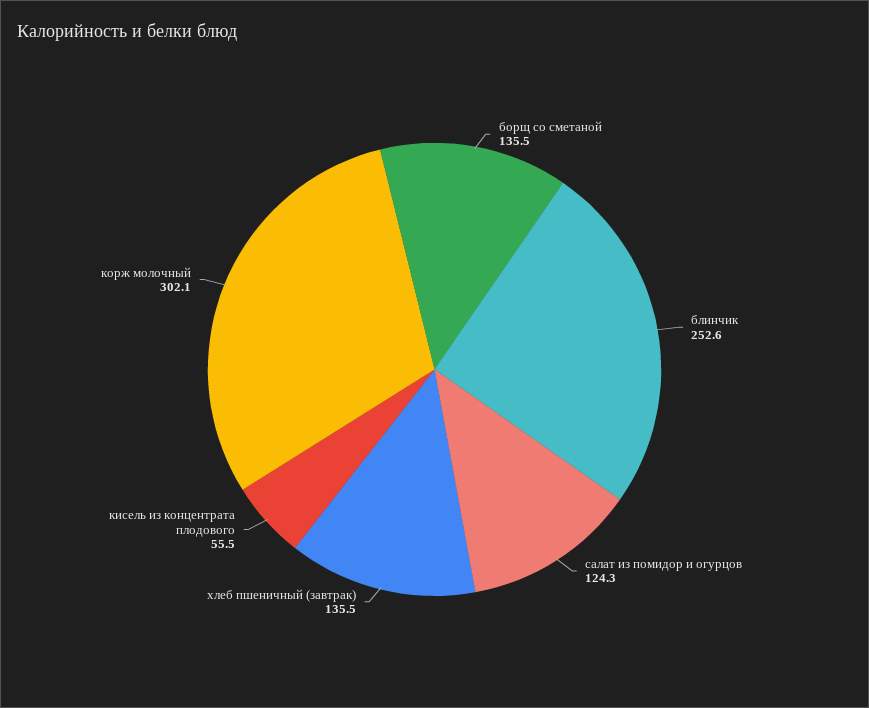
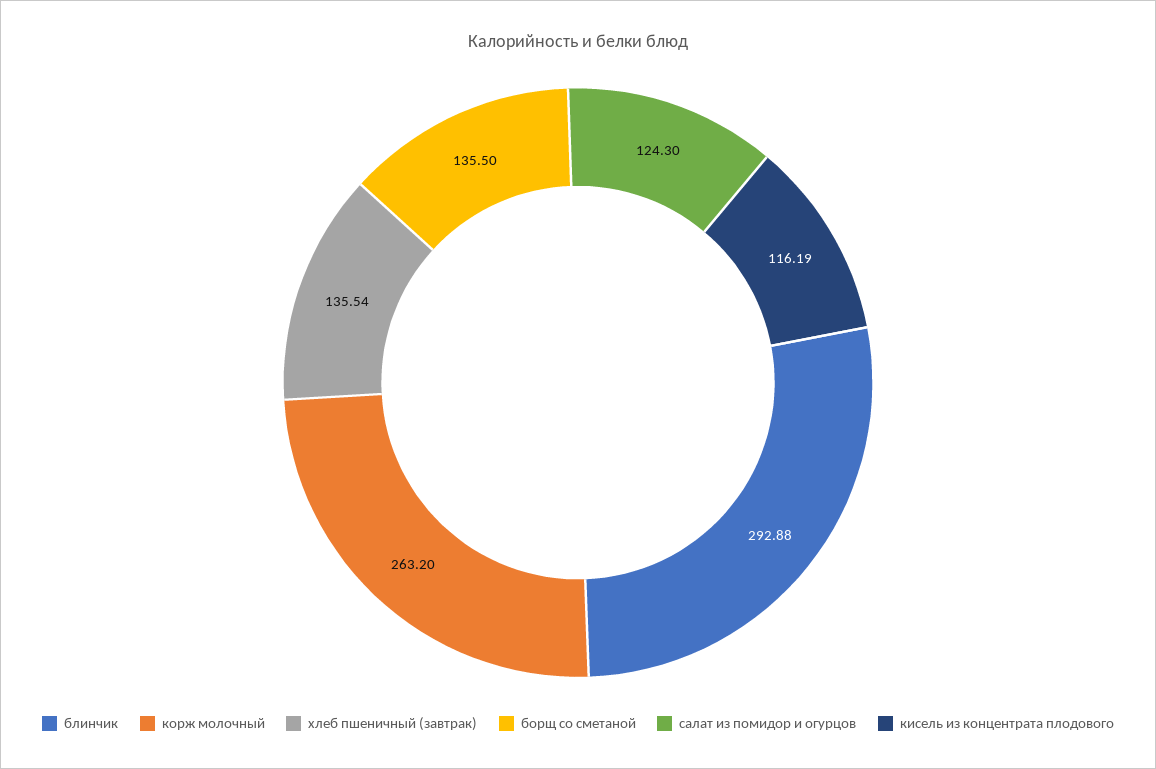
блинчик: 252.6 -> 292.88
кисель из концентрата плодового: 55.5 -> 116.19
корж молочный: 302.1 -> 263.2

